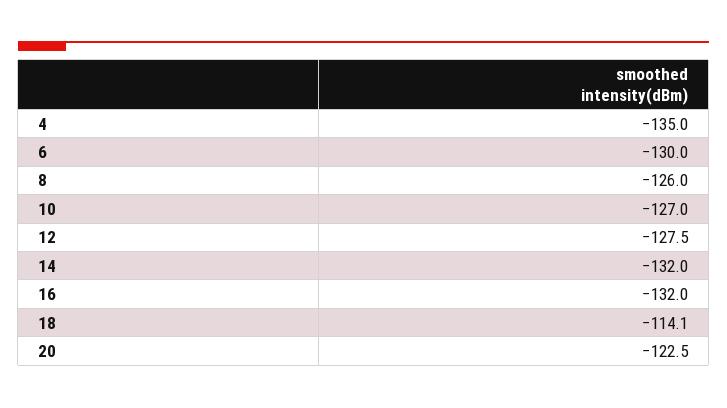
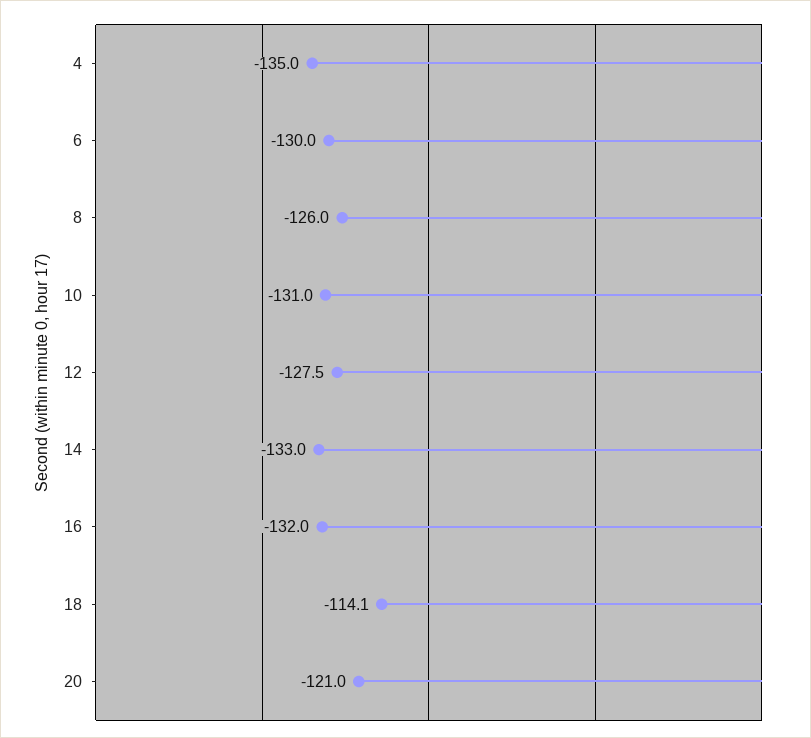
10: -127 -> -131
14: -132 -> -133
20: -122.5 -> -121

